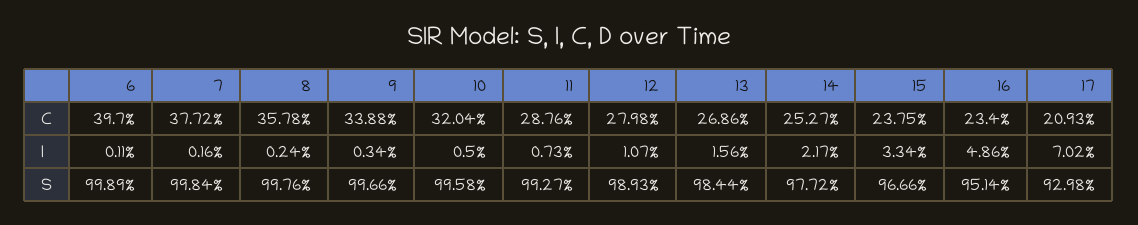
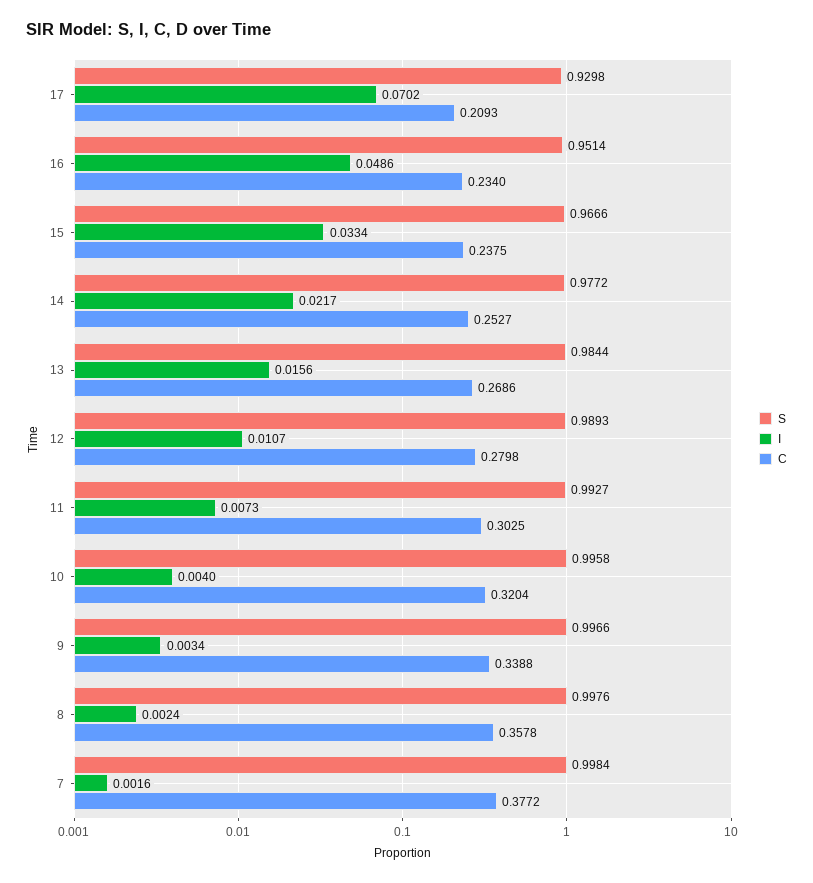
C, 6: 0.397 -> none
C, 11: 0.2876 -> 0.3025
I, 6: 0.0011 -> none
I, 10: 0.005 -> 0.004
S, 6: 0.9989 -> none

